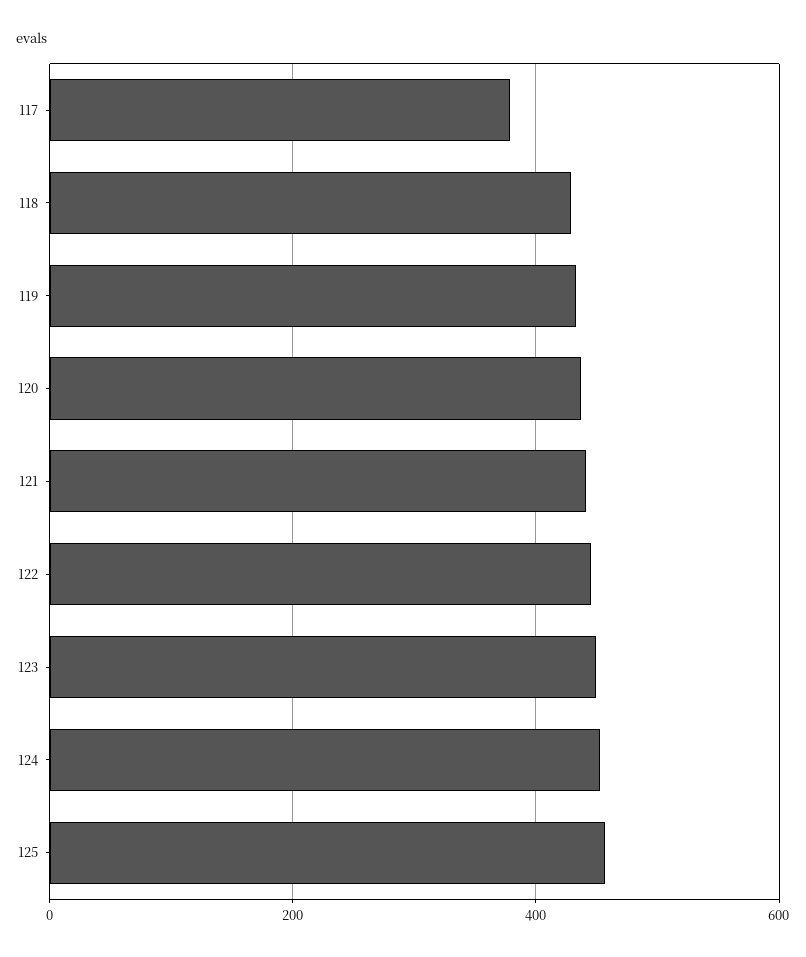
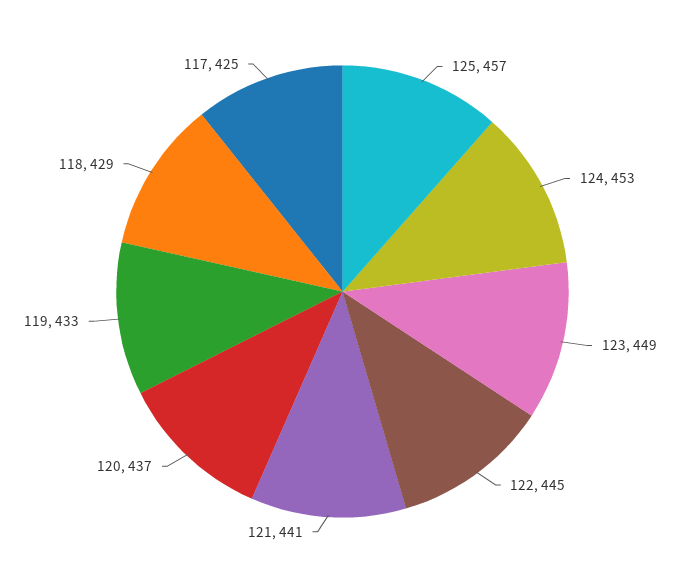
117: 380 -> 425

